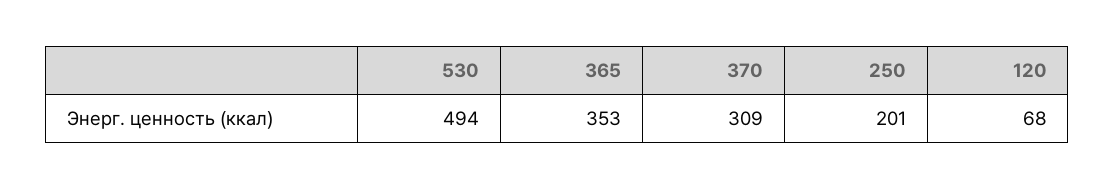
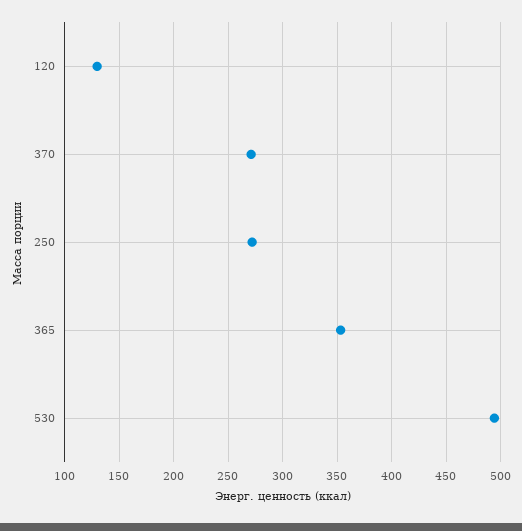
370: 309 -> 270
250: 201 -> 270
120: 68 -> 130

